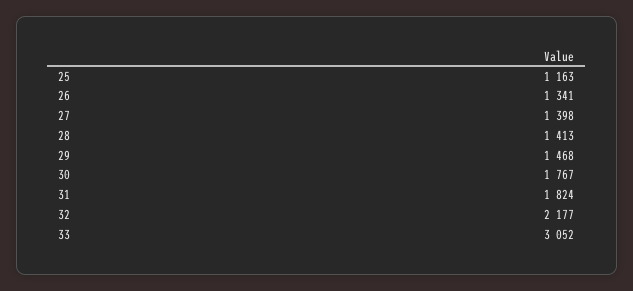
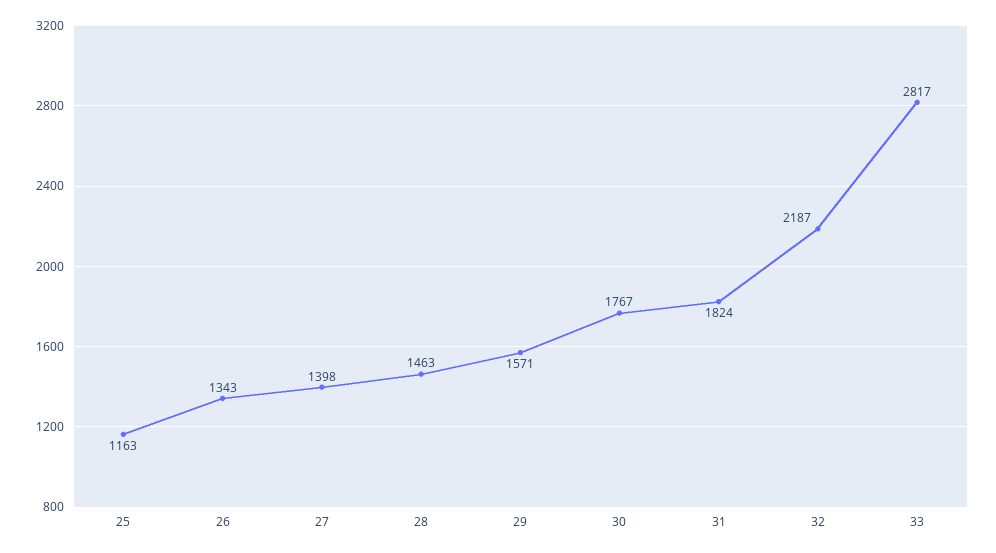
26: 1341 -> 1343
28: 1413 -> 1463
29: 1468 -> 1571
32: 2177 -> 2187
33: 3052 -> 2817

